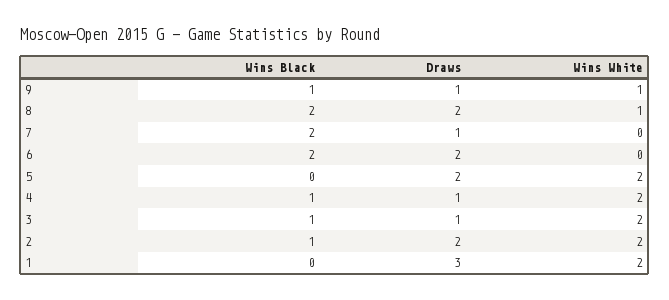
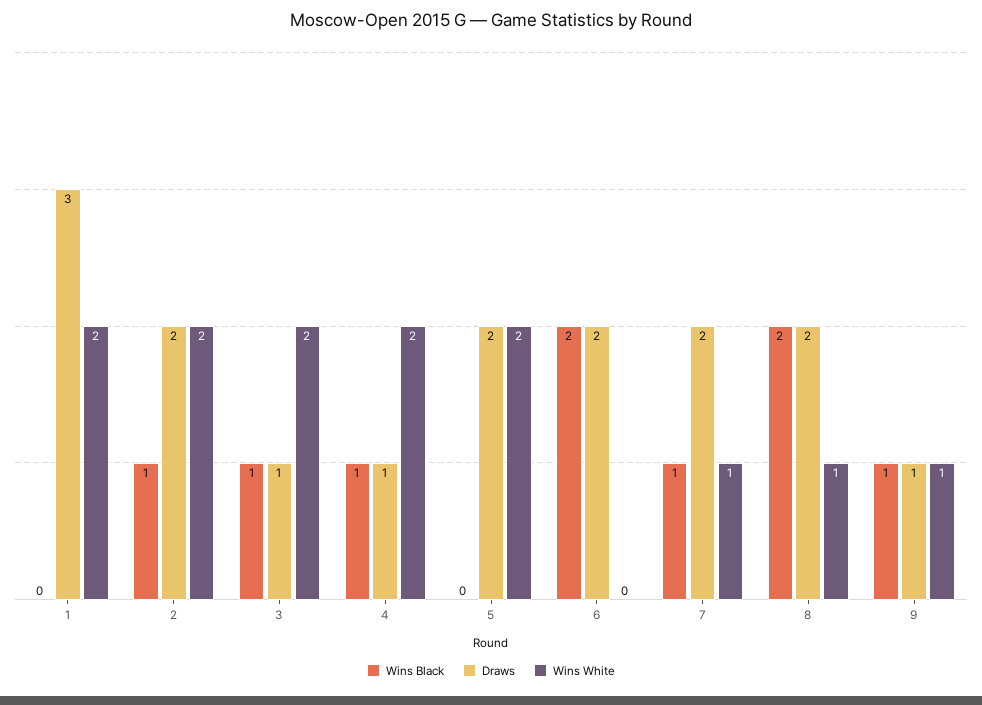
Wins Black, 7: 2 -> 1
Draws, 7: 1 -> 2
Wins White, 7: 0 -> 1

